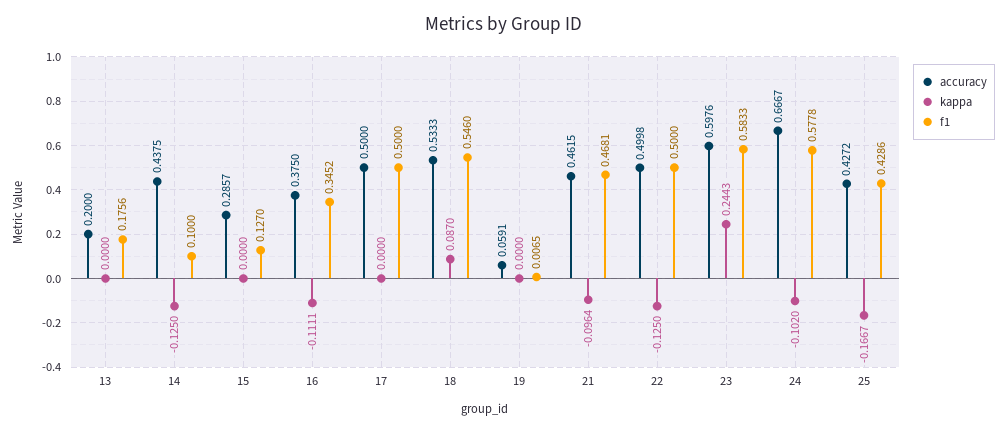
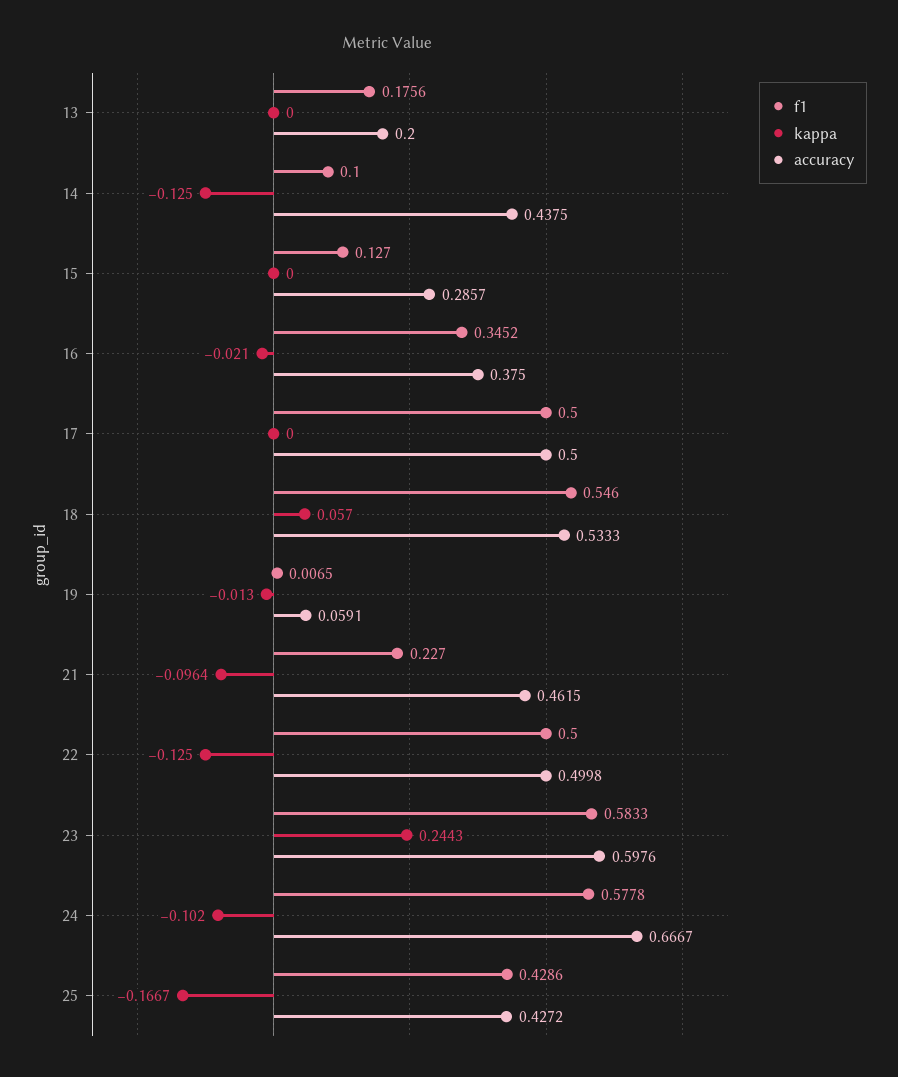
kappa, 16: -0.1111 -> -0.021
kappa, 18: 0.087 -> 0.057
kappa, 19: 0 -> -0.013
f1, 21: 0.4681 -> 0.227

